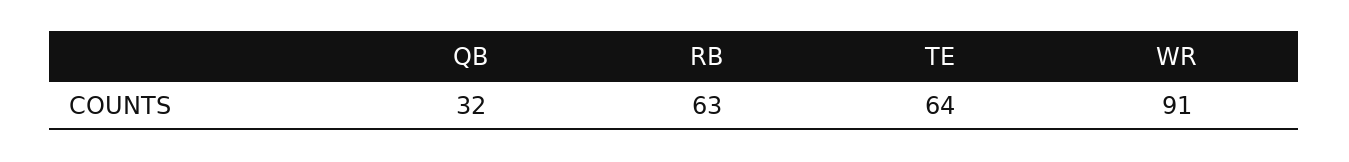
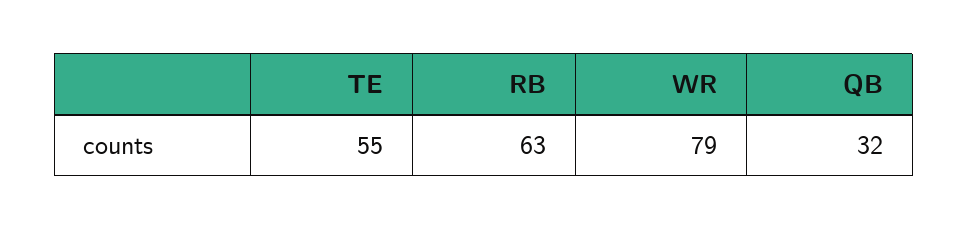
TE: 64 -> 55
WR: 91 -> 79

